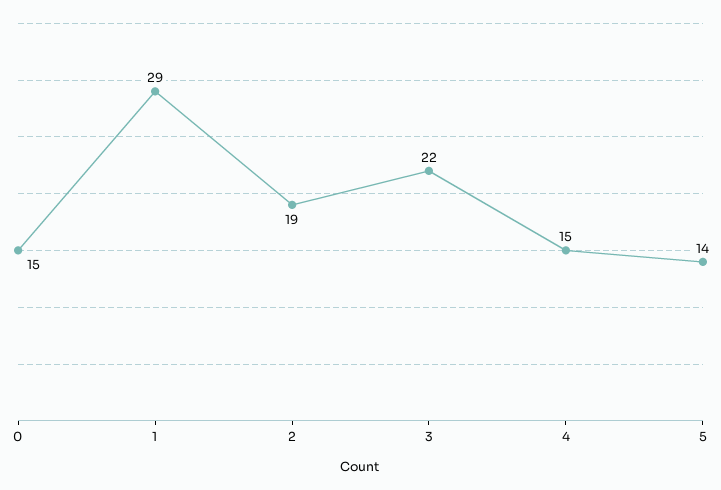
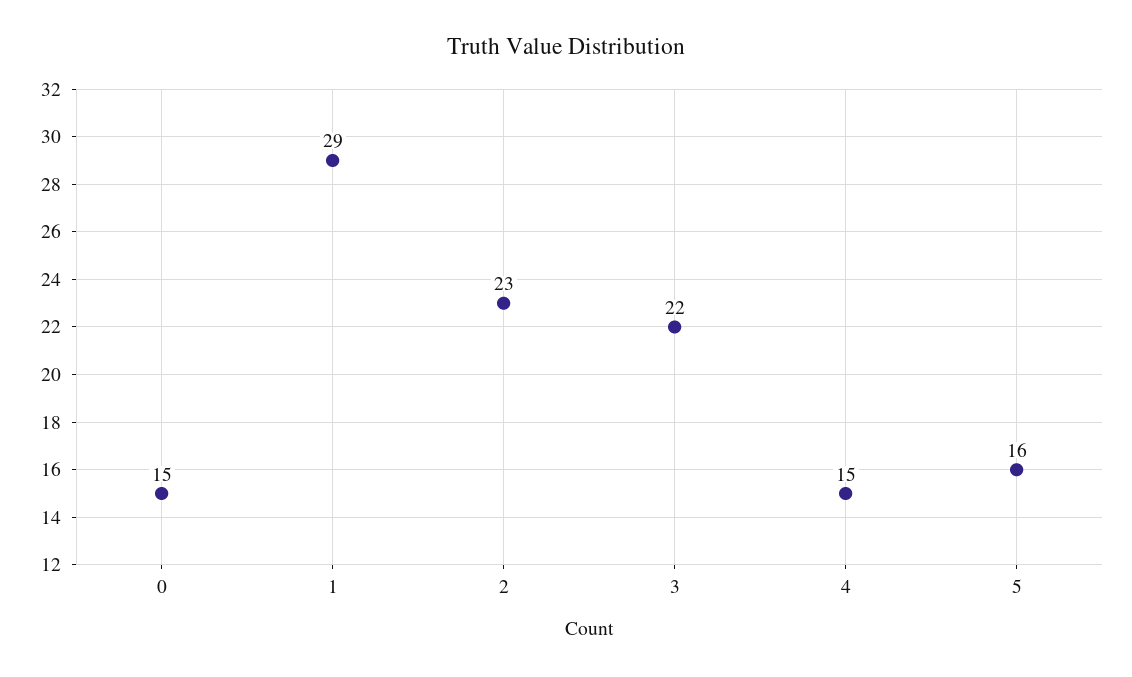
2: 19 -> 23
5: 14 -> 16

